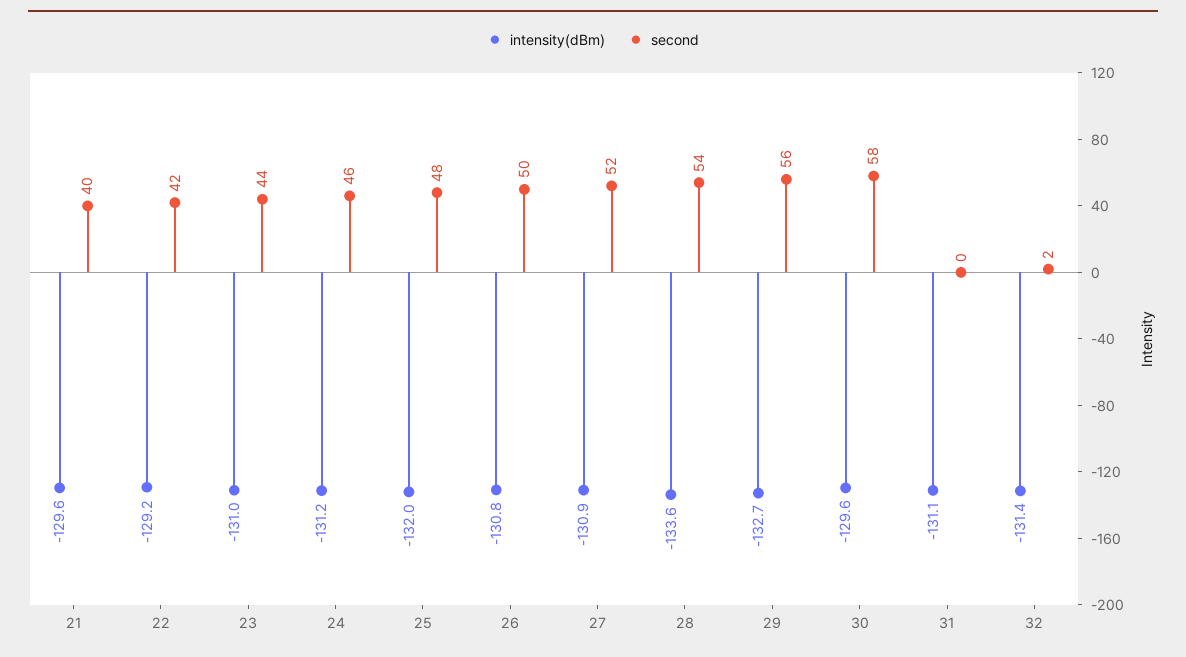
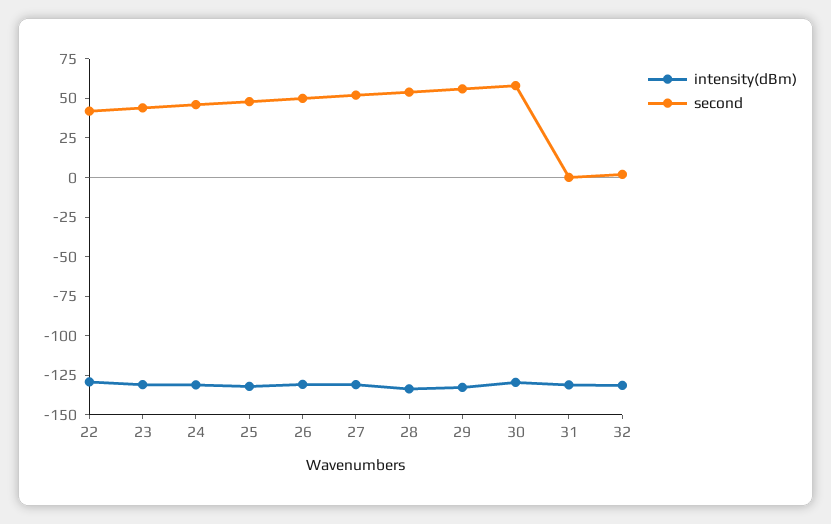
intensity(dBm), 21: -129.6 -> none
second, 21: 40 -> none

